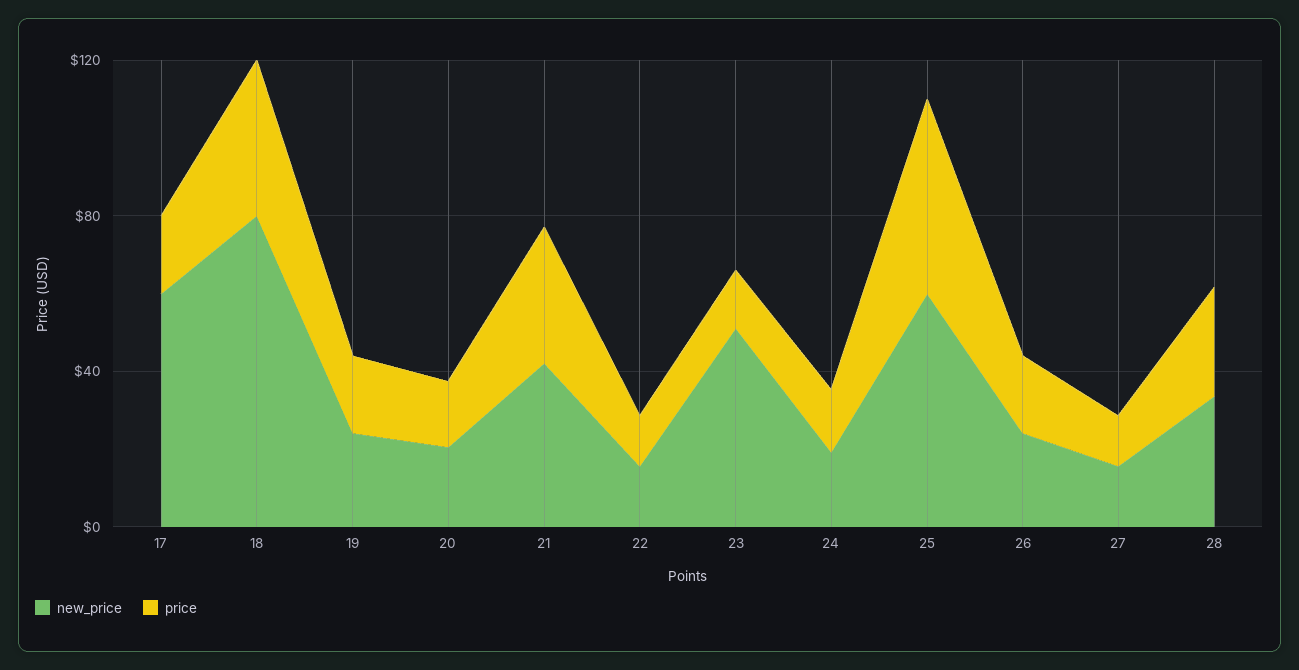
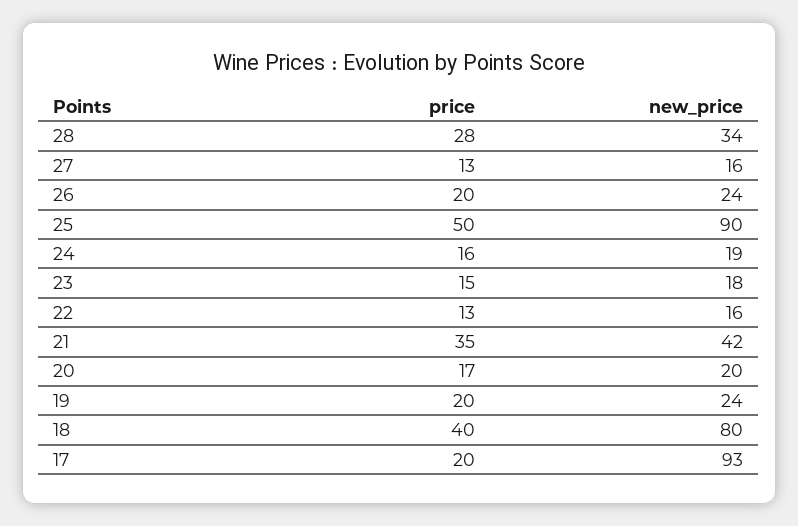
new_price, 17: 60 -> 93
new_price, 23: 50 -> 18
new_price, 25: 60 -> 90

